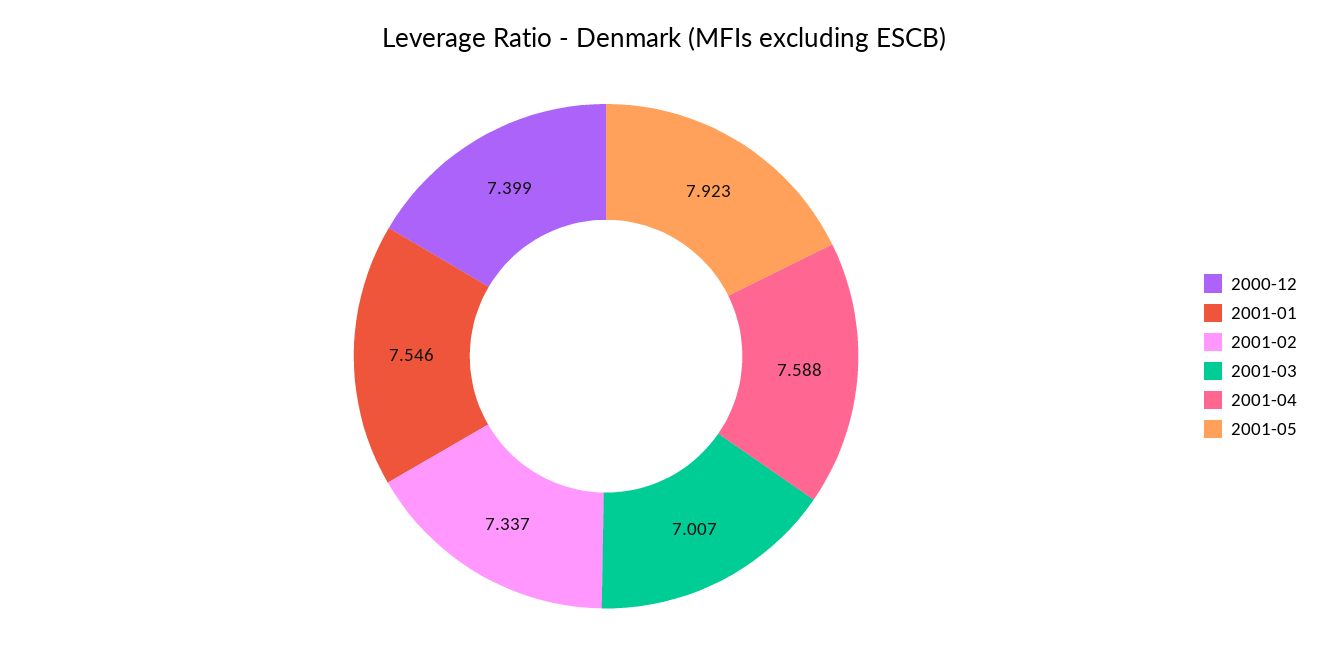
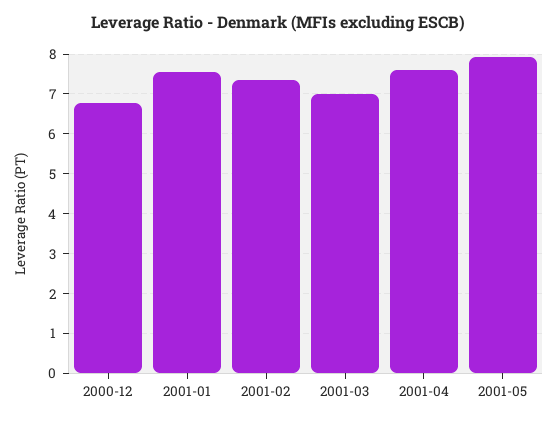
2000-12: 7.399 -> 6.8

